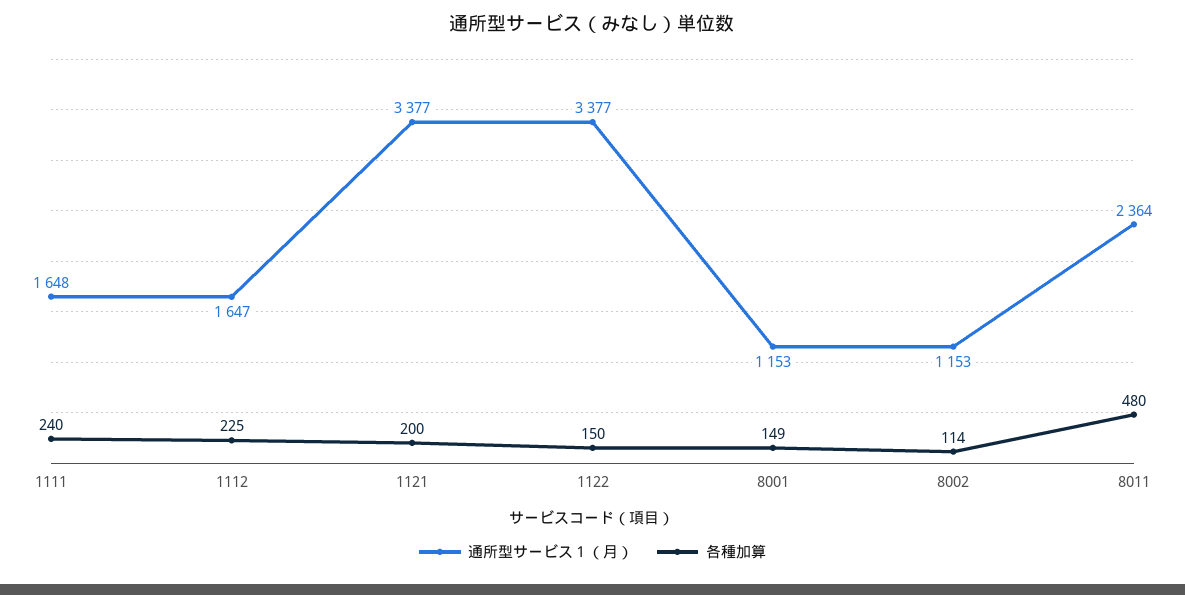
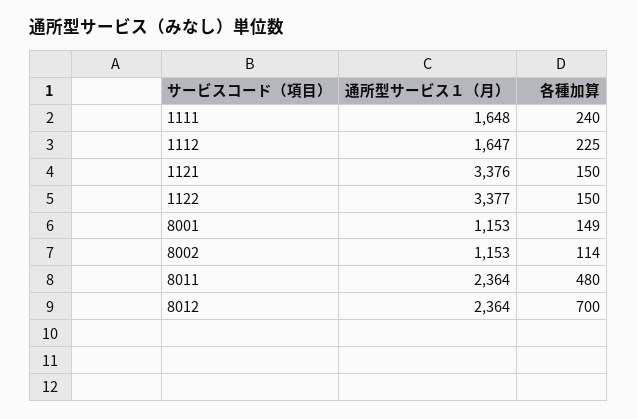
通所型サービス１（月）, 1121: 3377 -> 3376
各種加算, 1121: 200 -> 150
通所型サービス１（月）, 8012: none -> 2364
各種加算, 8012: none -> 700

